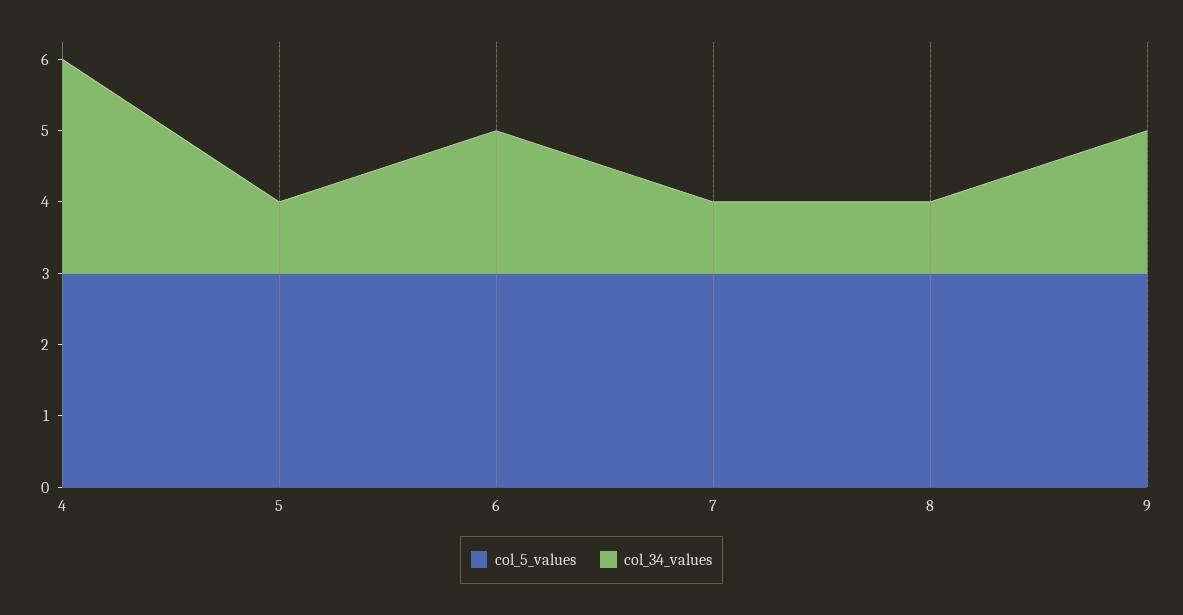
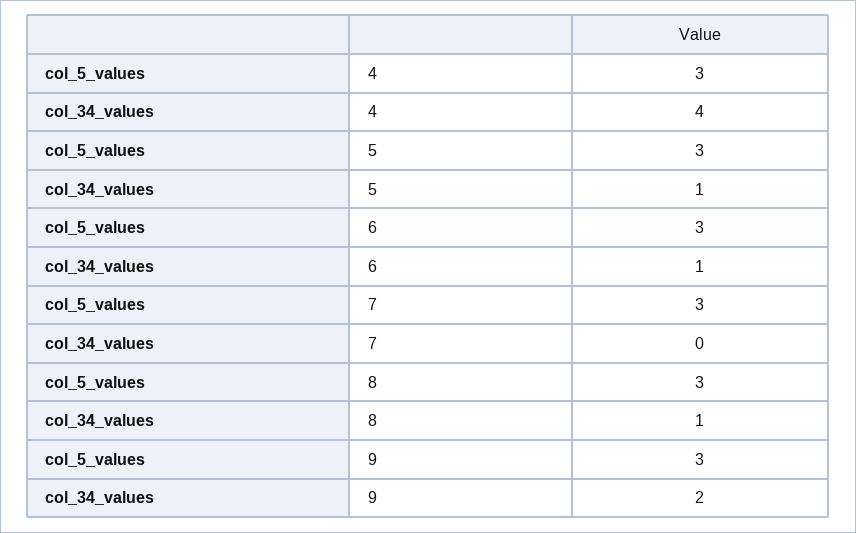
col_34_values, 4: 3 -> 4
col_34_values, 6: 2 -> 1
col_34_values, 7: 1 -> 0

